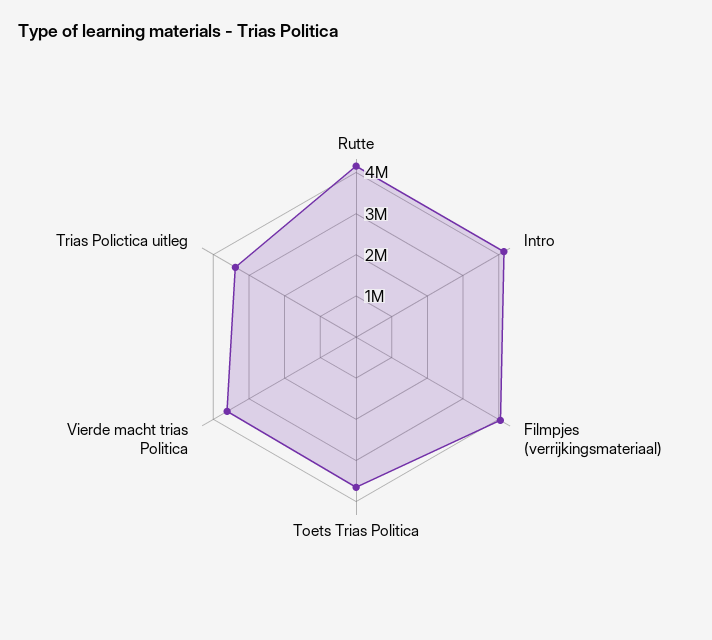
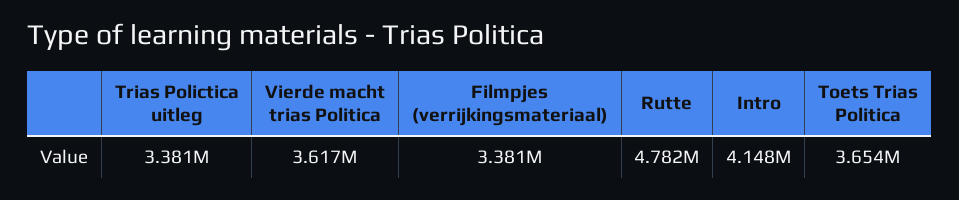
Rutte: 4200000 -> 4782000
Filmpjes (verrijkingsmateriaal): 4000000 -> 3381000

